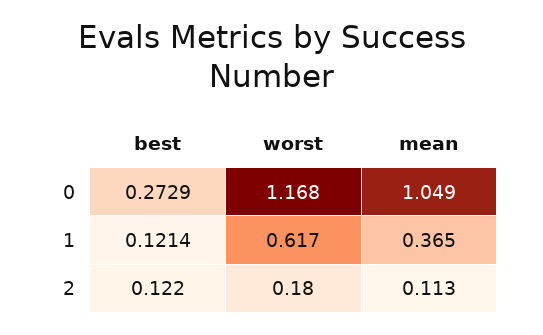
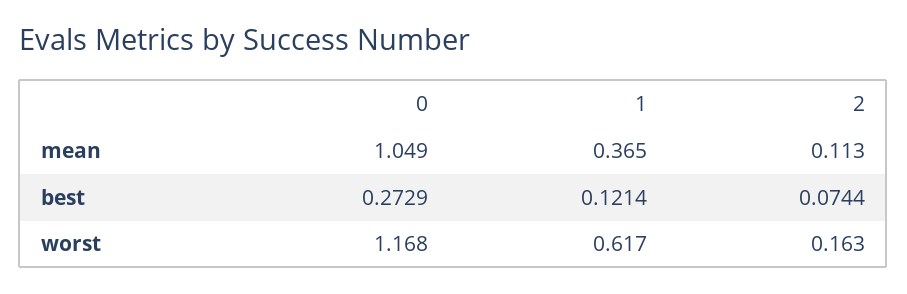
best, 2: 0.122 -> 0.0744
worst, 2: 0.18 -> 0.163

